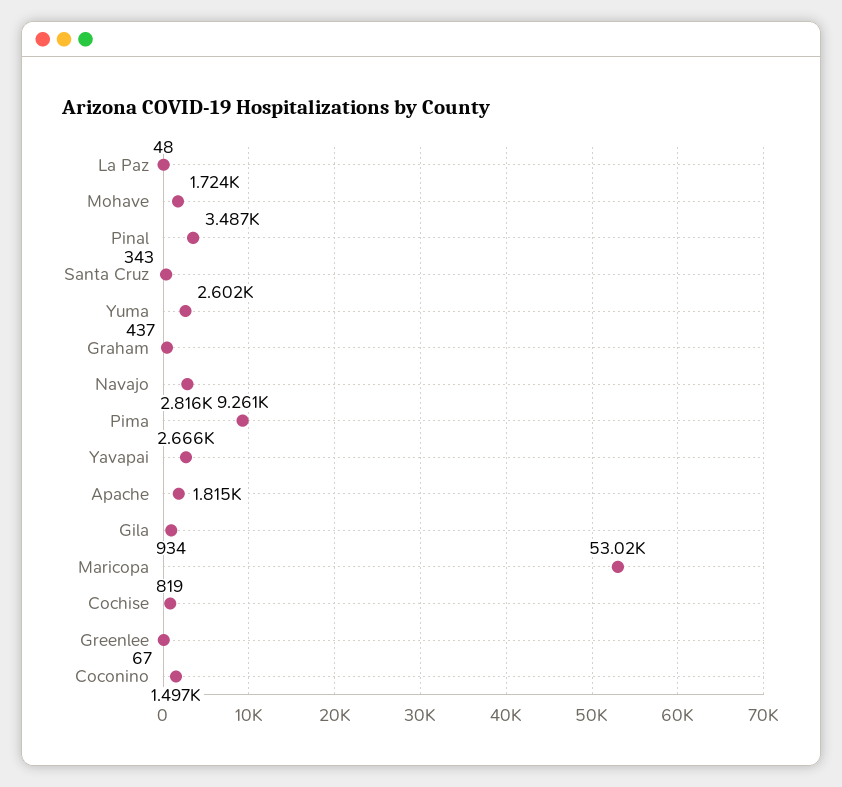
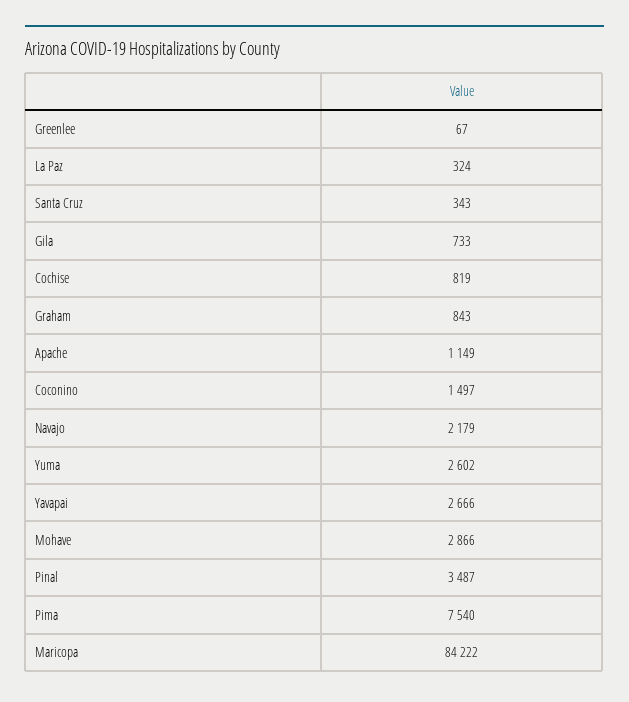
La Paz: 48 -> 324
Mohave: 1724 -> 2866
Graham: 437 -> 843
Navajo: 2816 -> 2179
Pima: 9261 -> 7540
Apache: 1815 -> 1149
Gila: 934 -> 733
Maricopa: 53020 -> 84222

